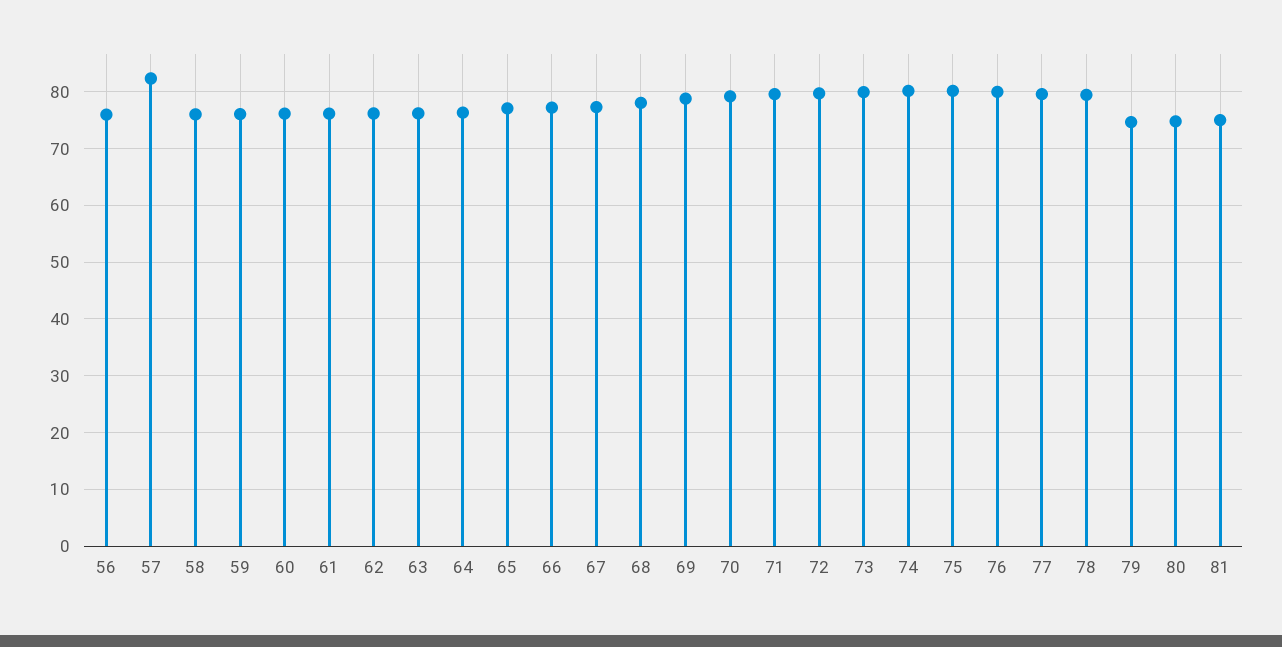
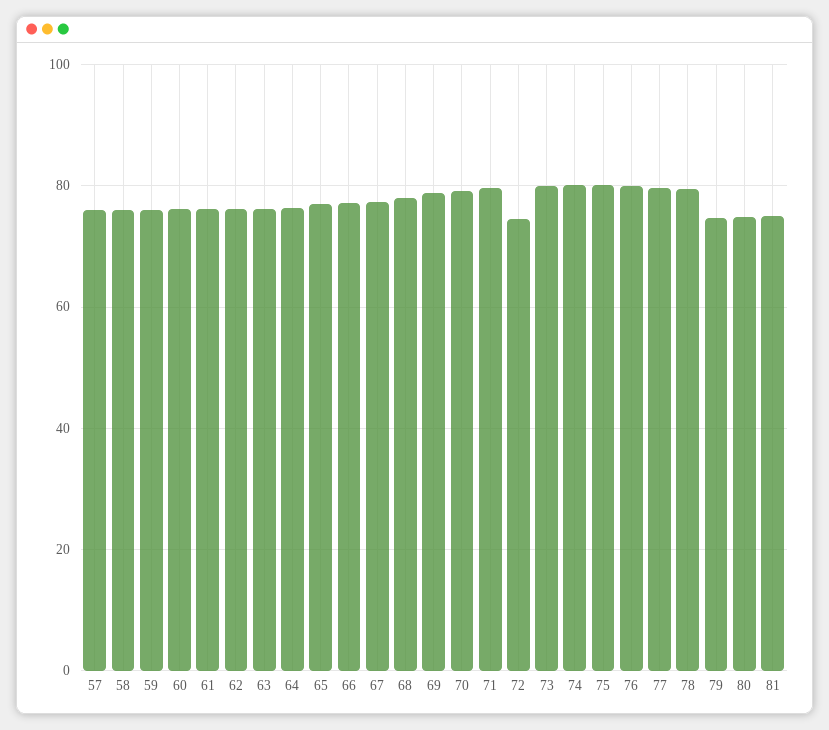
56: 76 -> none
57: 82 -> 76
72: 80 -> 74

